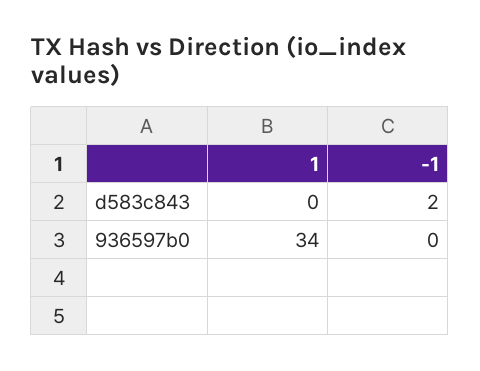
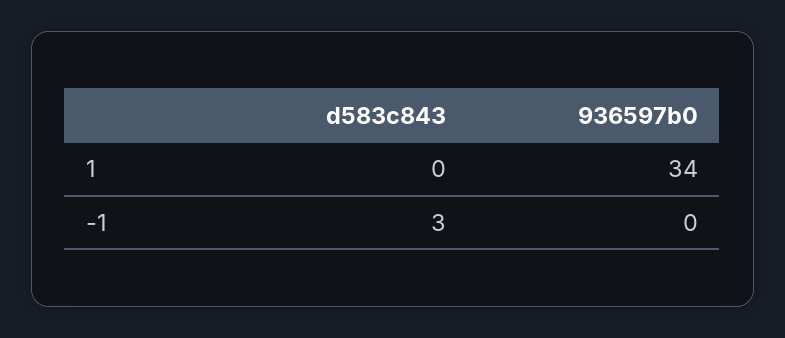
-1, d583c843: 2 -> 3

